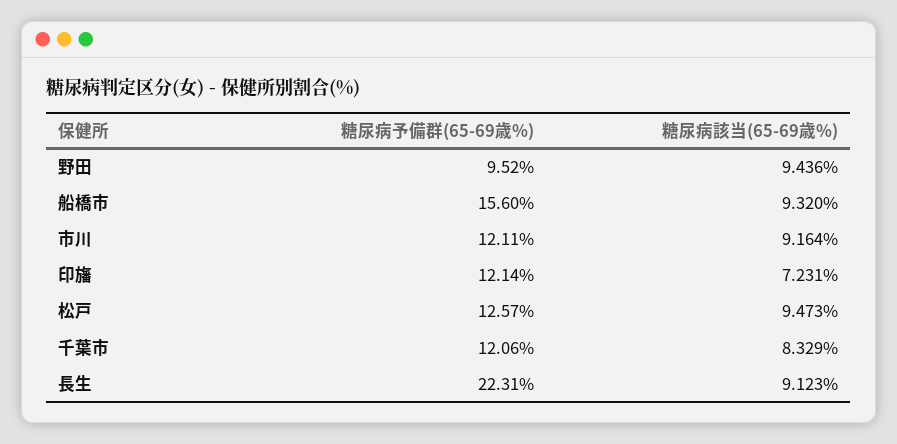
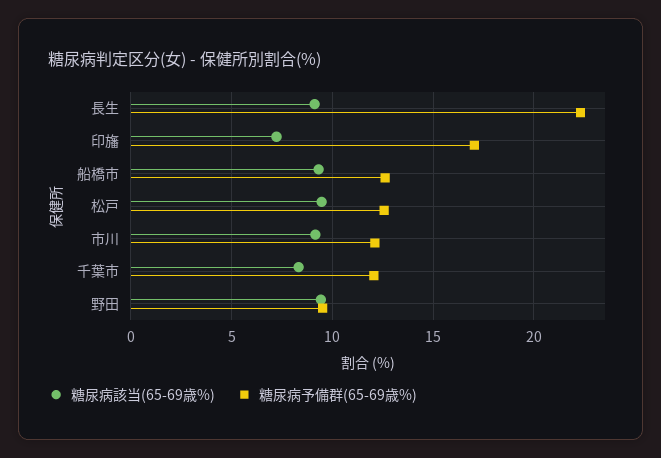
糖尿病予備群(65-69歳%), 船橋市: 15.6 -> 12.5
糖尿病予備群(65-69歳%), 印旛: 12.14 -> 17

